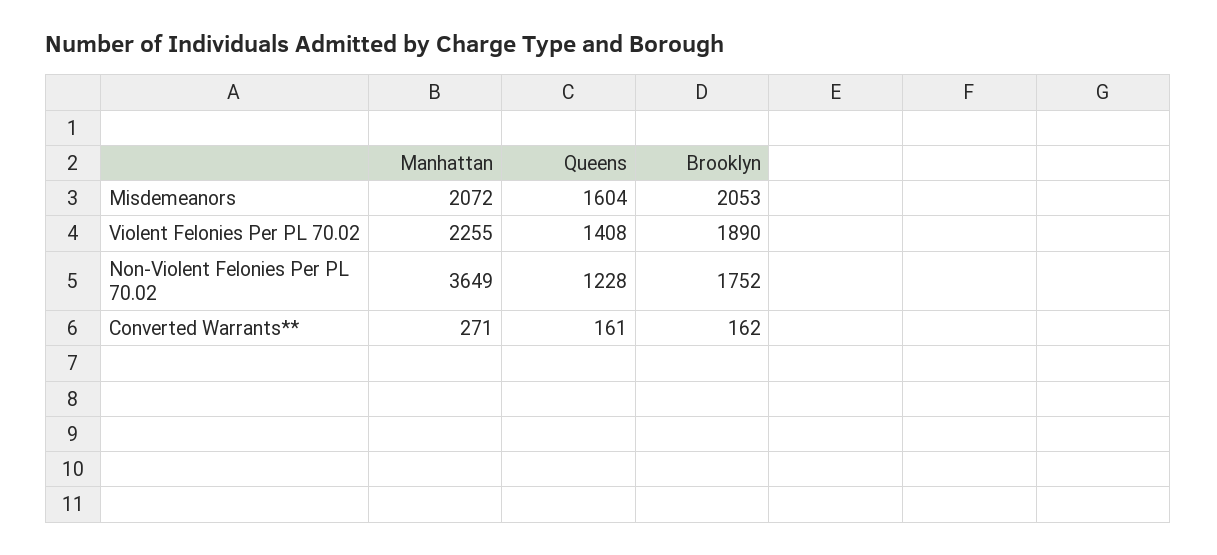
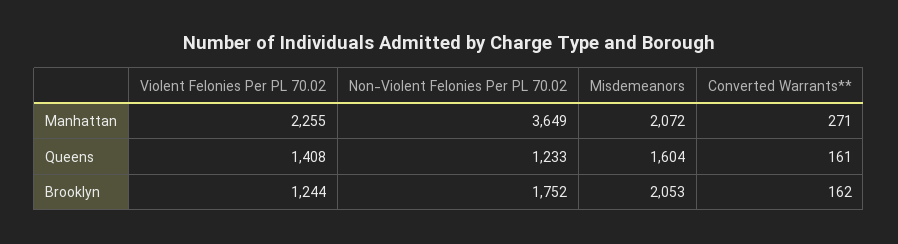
Brooklyn, Violent Felonies Per PL 70.02: 1890 -> 1244
Queens, Non-Violent Felonies Per PL 70.02: 1228 -> 1233

